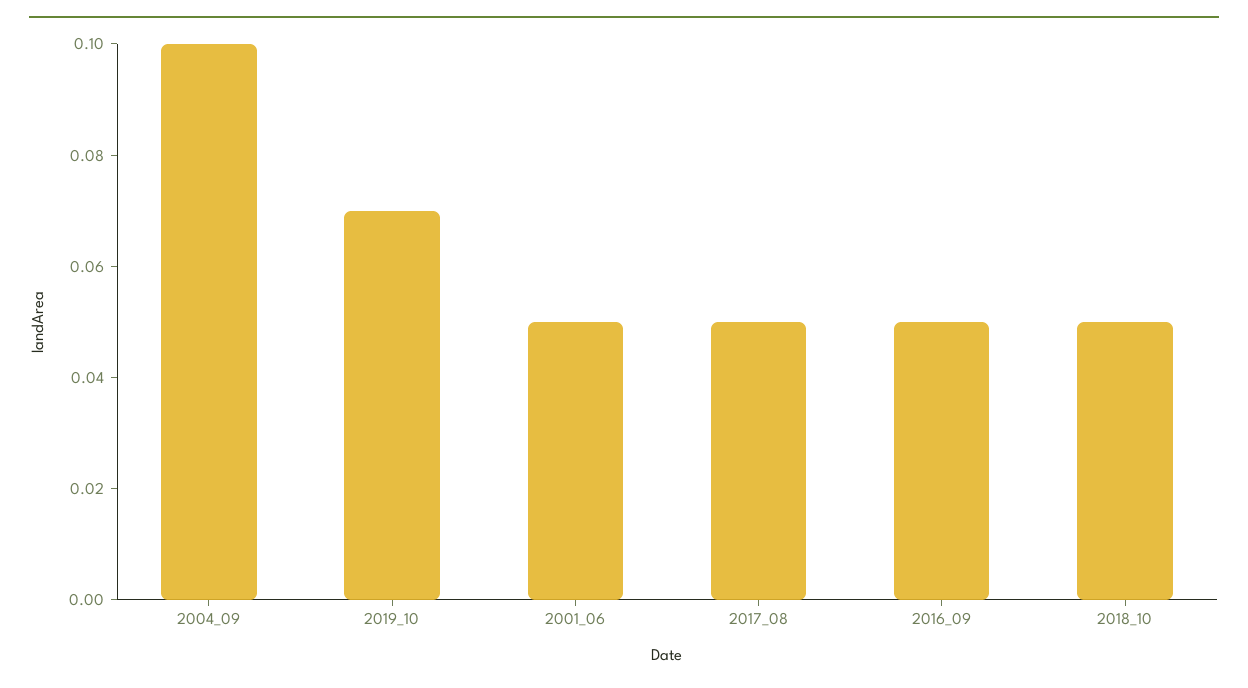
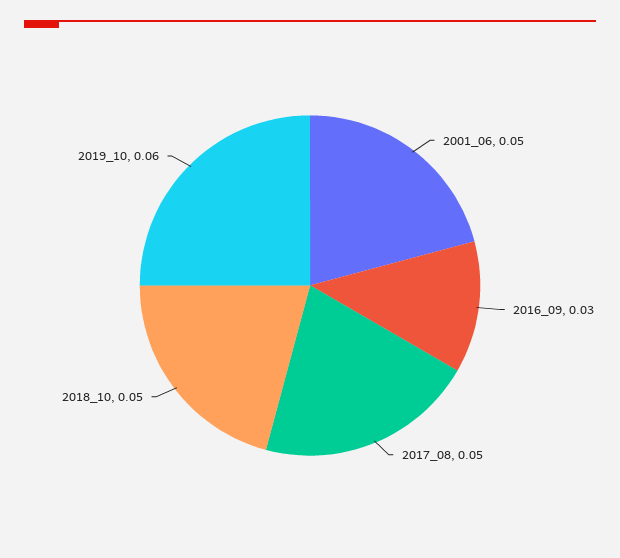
2004_09: 0.1 -> none
2019_10: 0.07 -> 0.06
2016_09: 0.05 -> 0.03

